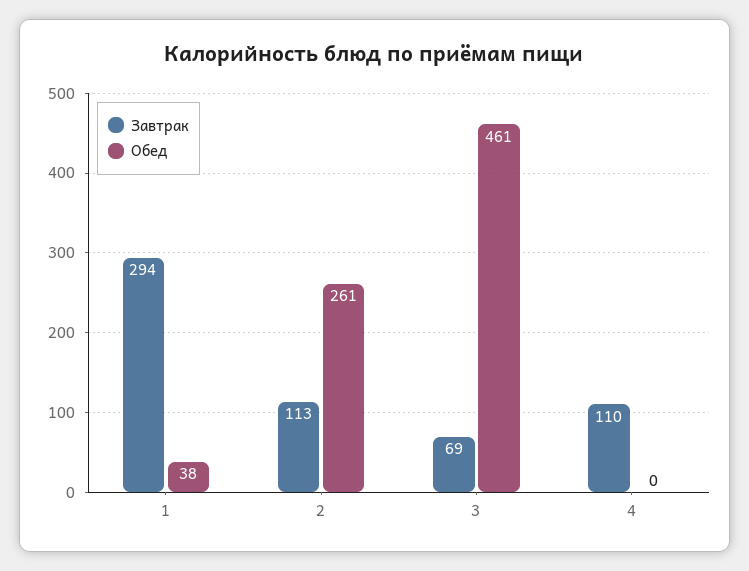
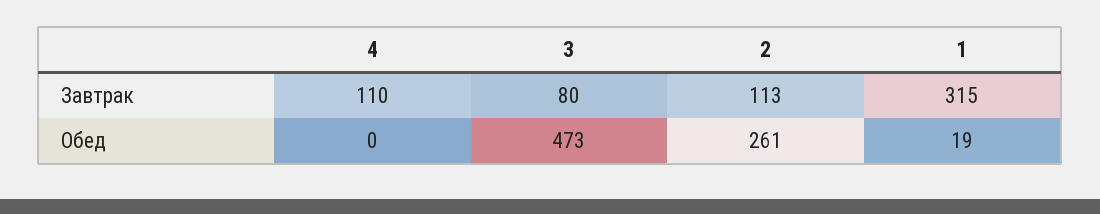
Завтрак, 1: 294 -> 315
Обед, 1: 38 -> 19
Завтрак, 3: 69 -> 80
Обед, 3: 461 -> 473

